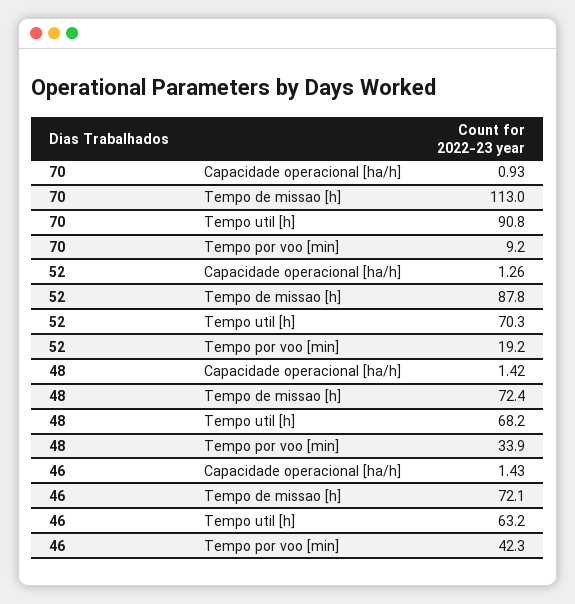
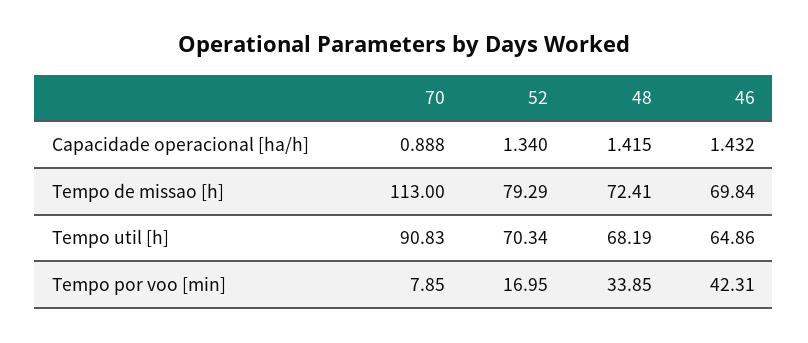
70, Capacidade operacional [ha/h]: 0.93 -> 0.888
70, Tempo por voo [min]: 9.2 -> 7.85
52, Capacidade operacional [ha/h]: 1.26 -> 1.34
52, Tempo de missao [h]: 87.8 -> 79.29
52, Tempo por voo [min]: 19.2 -> 16.95
46, Tempo de missao [h]: 72.1 -> 69.84
46, Tempo util [h]: 63.2 -> 64.86

